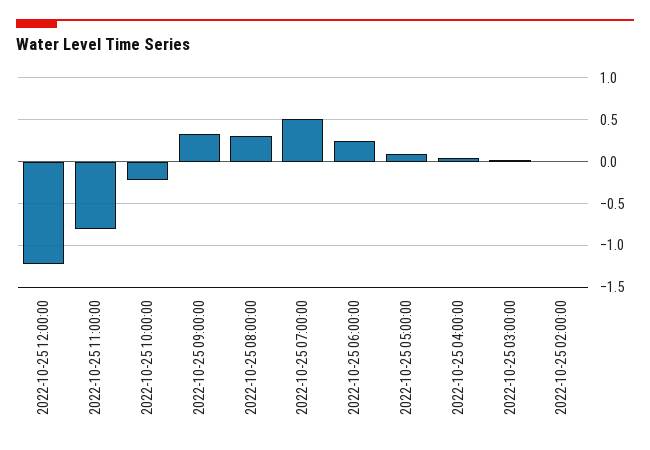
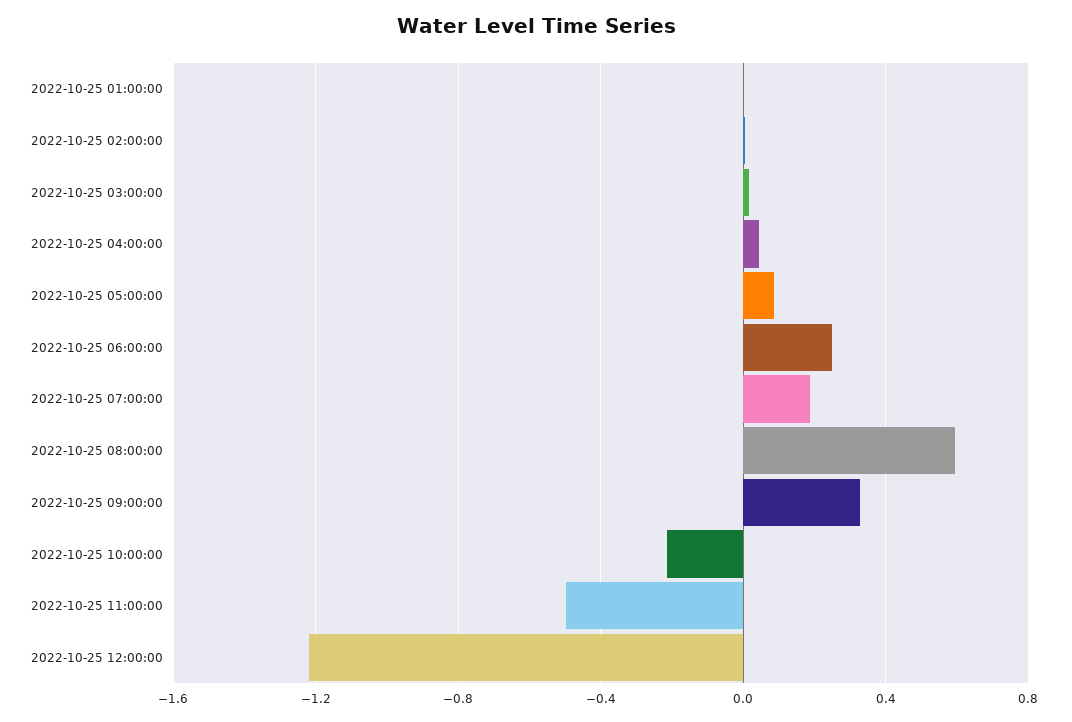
2022-10-25 11:00:00: -0.8 -> -0.5
2022-10-25 08:00:00: 0.3 -> 0.6
2022-10-25 07:00:00: 0.5 -> 0.2
2022-10-25 01:00:00: none -> 0

